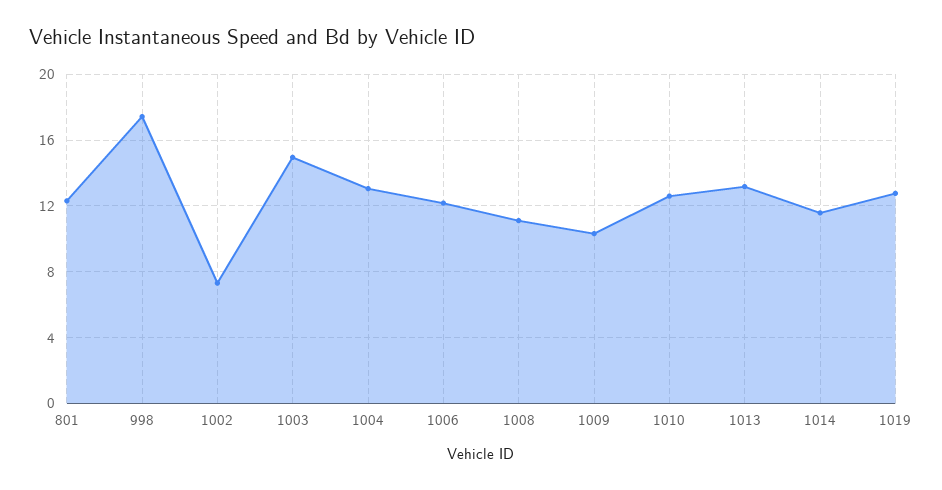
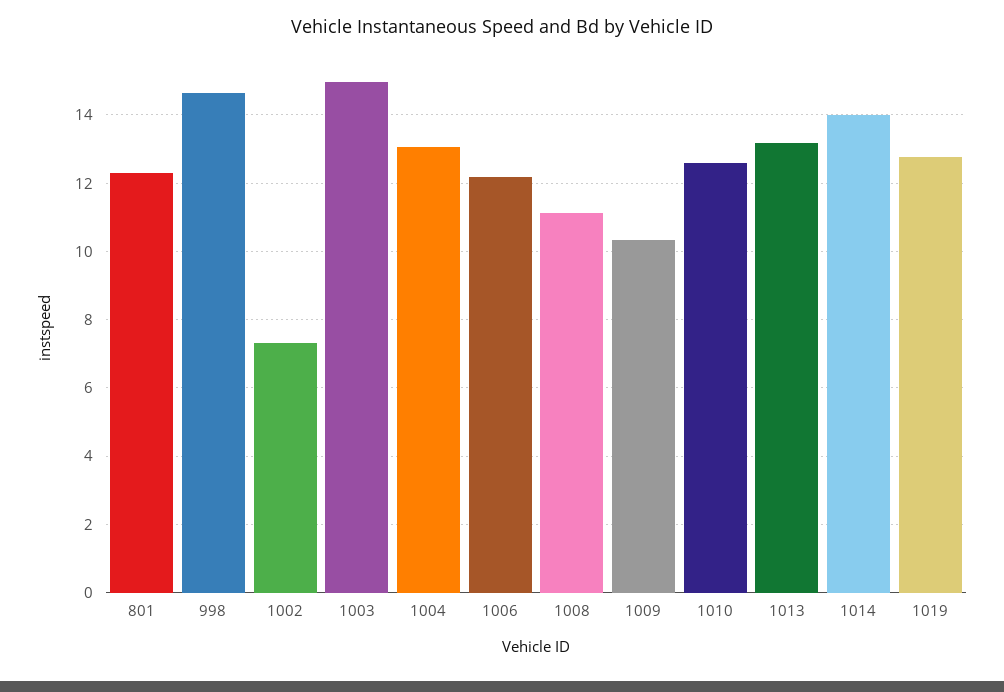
998: 17.5 -> 14.6
1014: 11.5 -> 14

